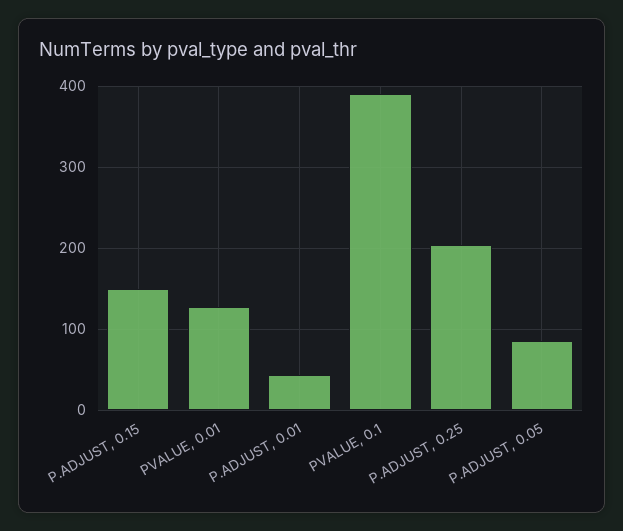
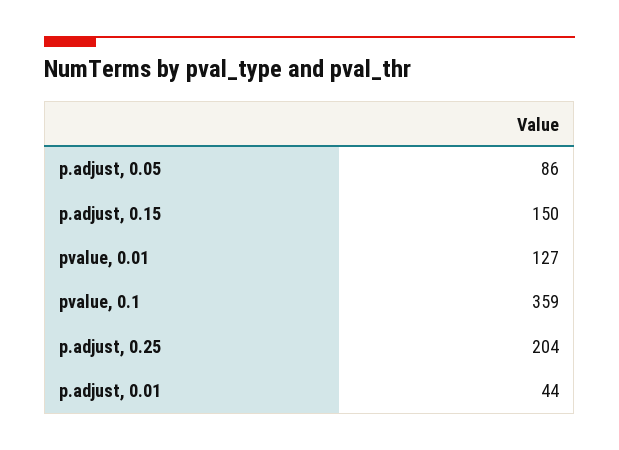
PVALUE, 0.1: 390 -> 359

